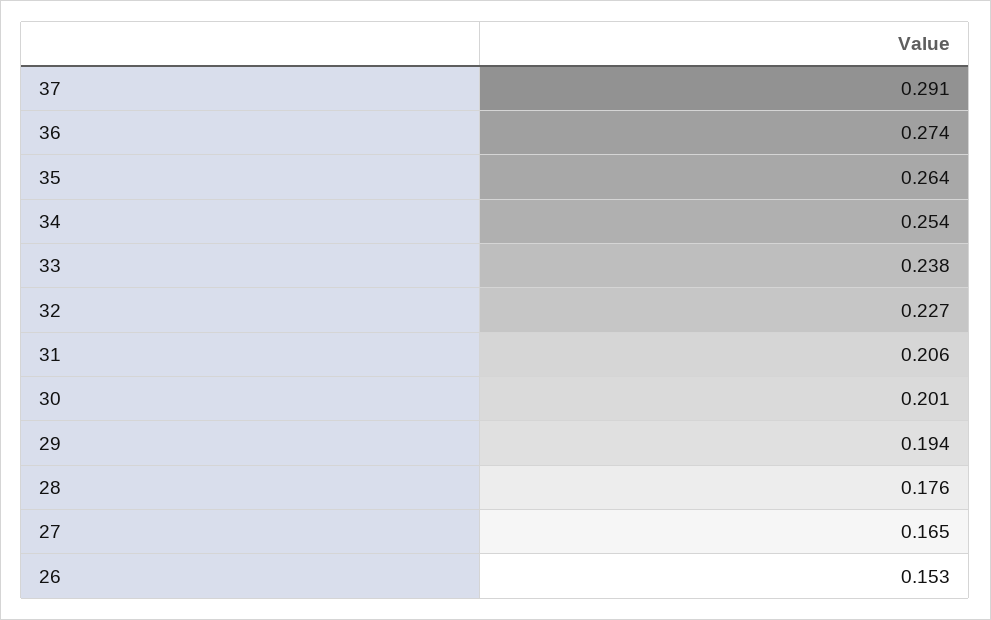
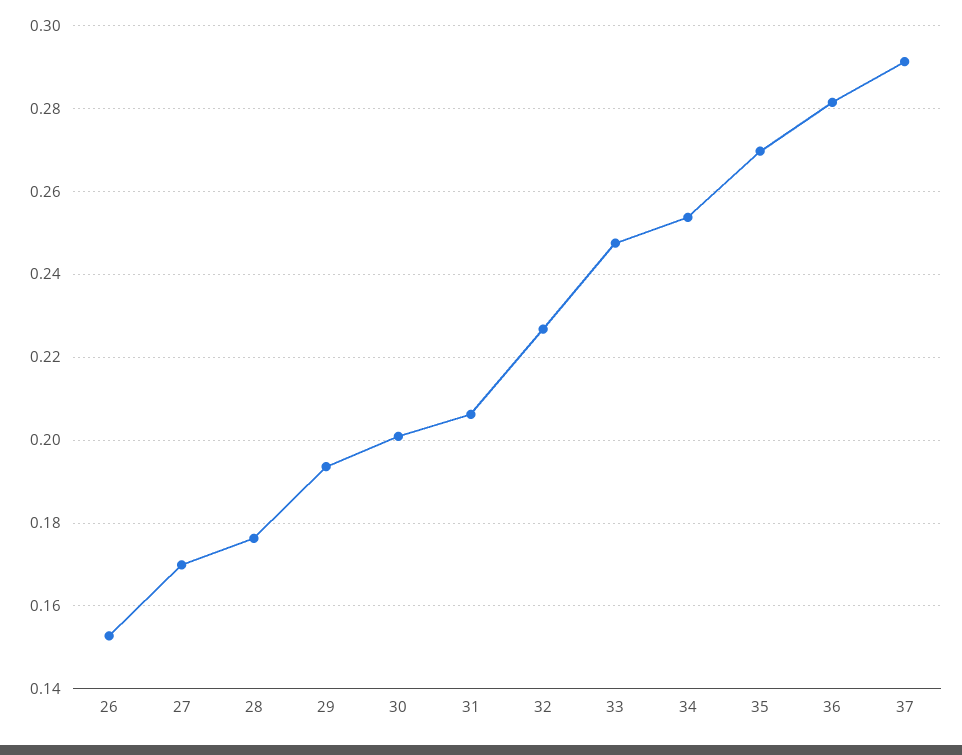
36: 0.274 -> 0.282
35: 0.264 -> 0.27
33: 0.238 -> 0.248
27: 0.165 -> 0.17

